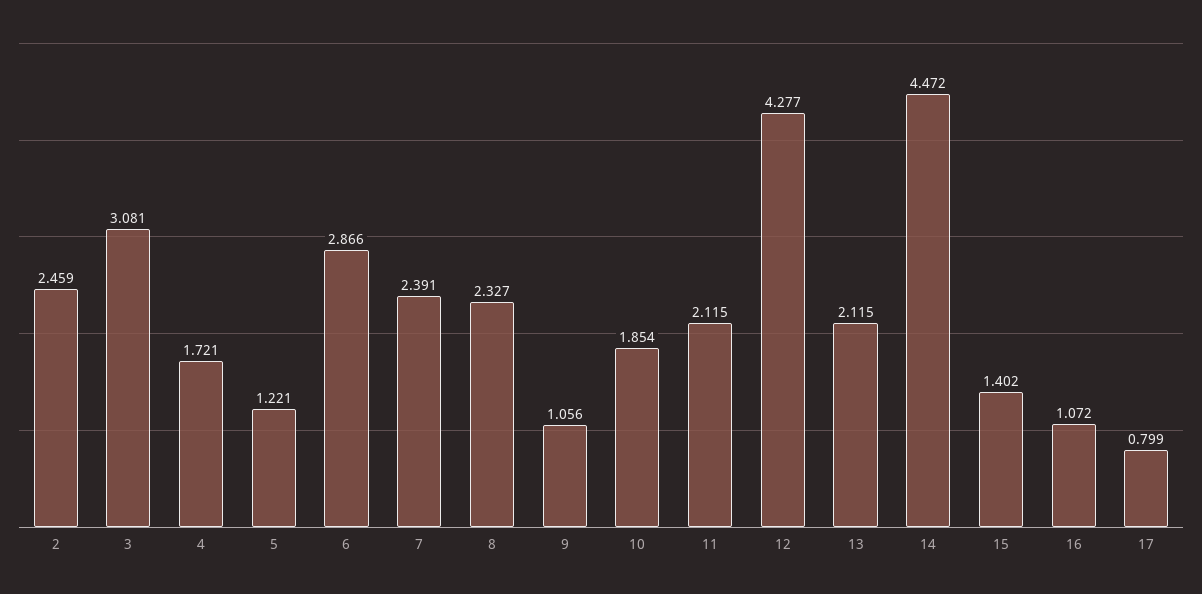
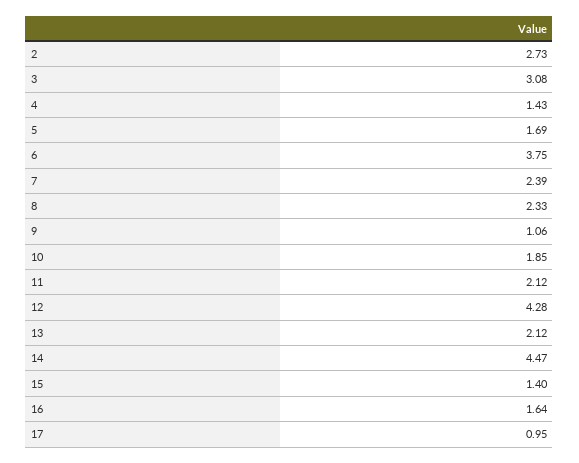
2: 2.459 -> 2.73
4: 1.721 -> 1.43
5: 1.221 -> 1.69
6: 2.866 -> 3.75
16: 1.072 -> 1.64
17: 0.799 -> 0.95

